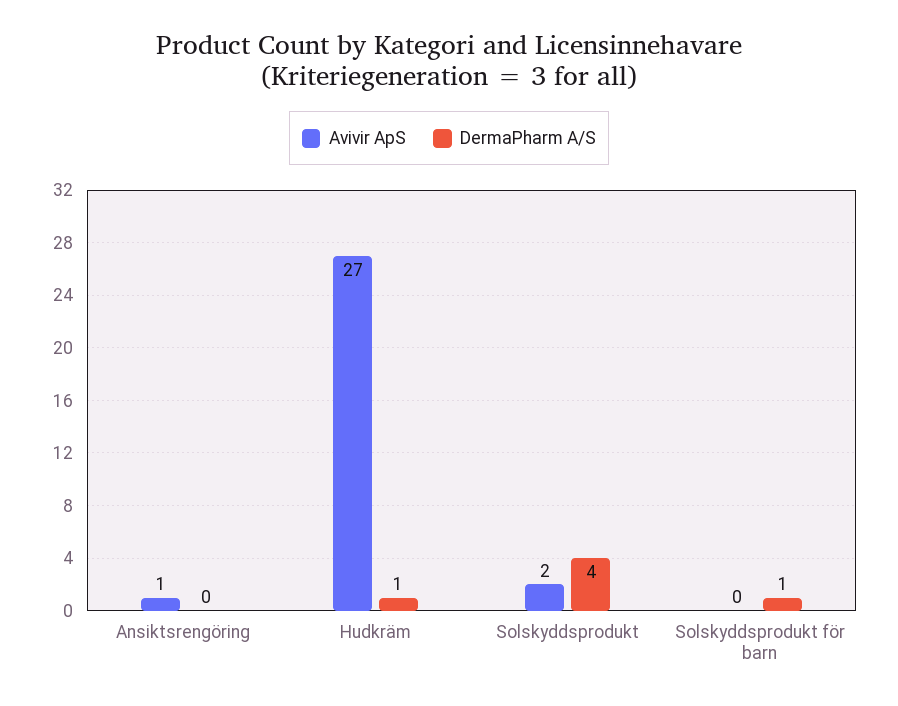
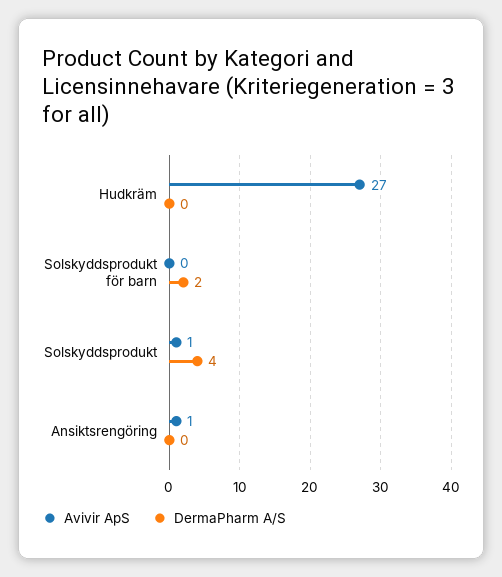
DermaPharm A/S, Hudkräm: 1 -> 0
Avivir ApS, Solskyddsprodukt: 2 -> 1
DermaPharm A/S, Solskyddsprodukt för barn: 1 -> 2

